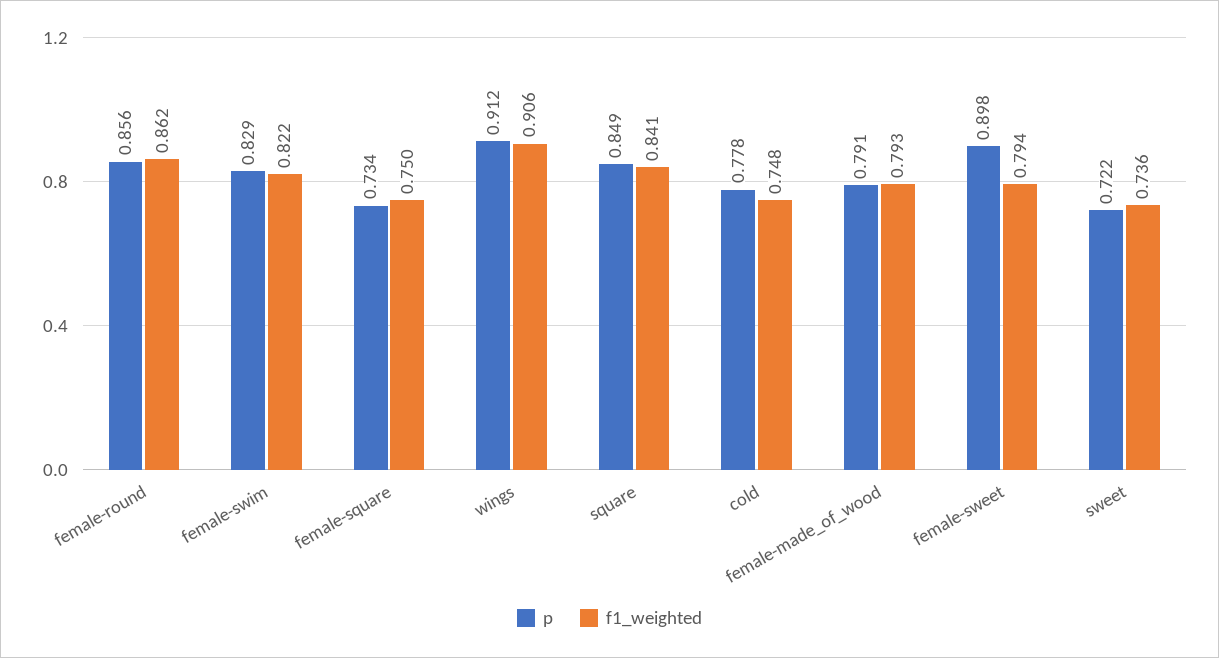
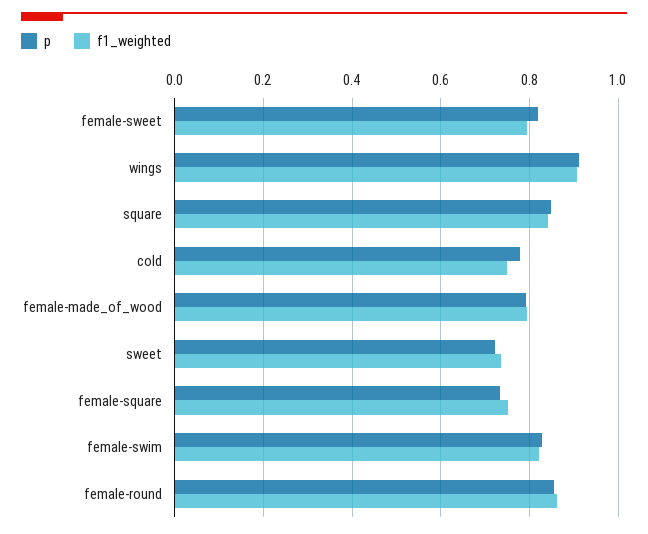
p, female-sweet: 0.898 -> 0.82

